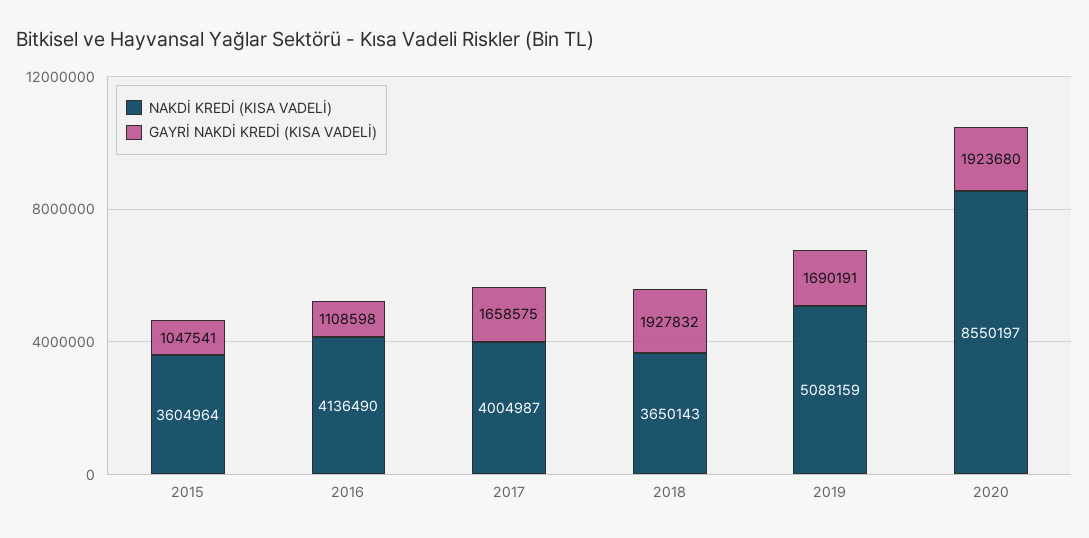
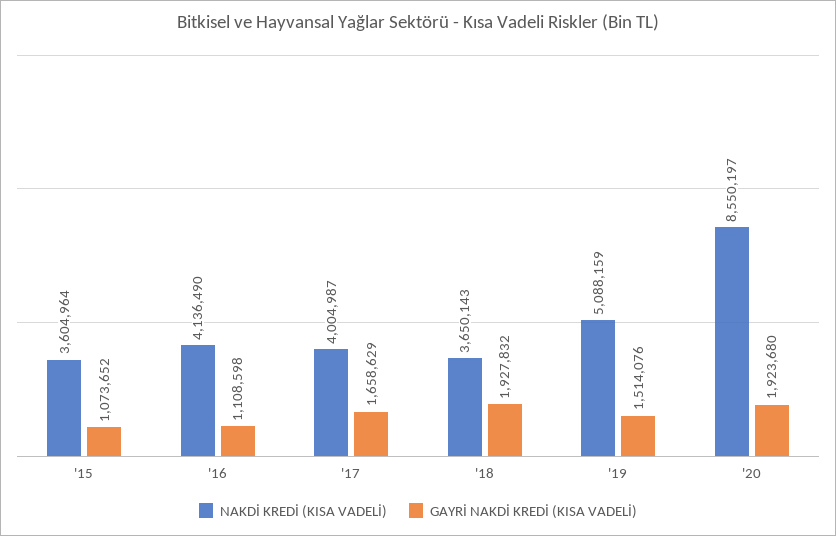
GAYRİ NAKDİ KREDİ (KISA VADELİ), 2015: 1047541 -> 1073652
GAYRİ NAKDİ KREDİ (KISA VADELİ), 2017: 1658575 -> 1658629
GAYRİ NAKDİ KREDİ (KISA VADELİ), 2019: 1690191 -> 1514076

